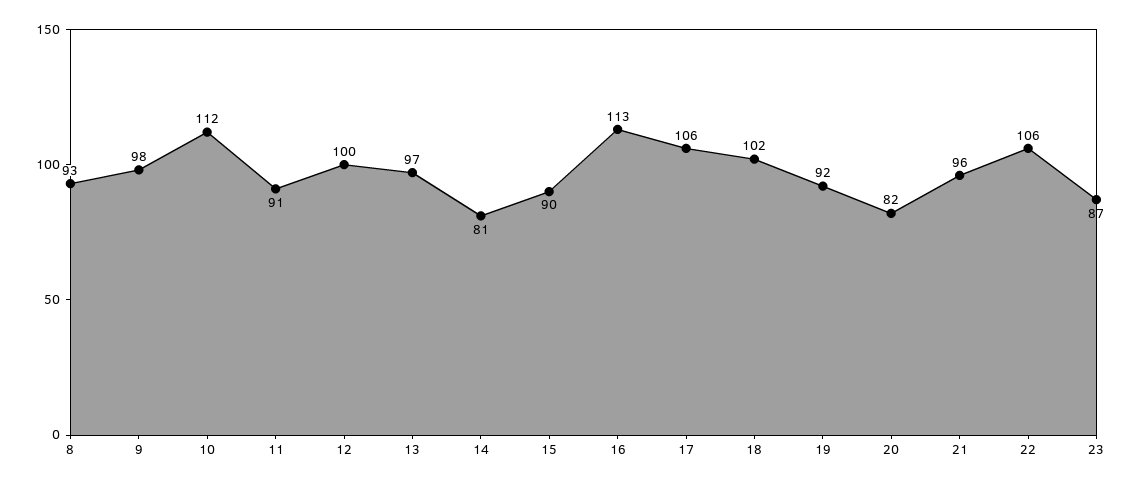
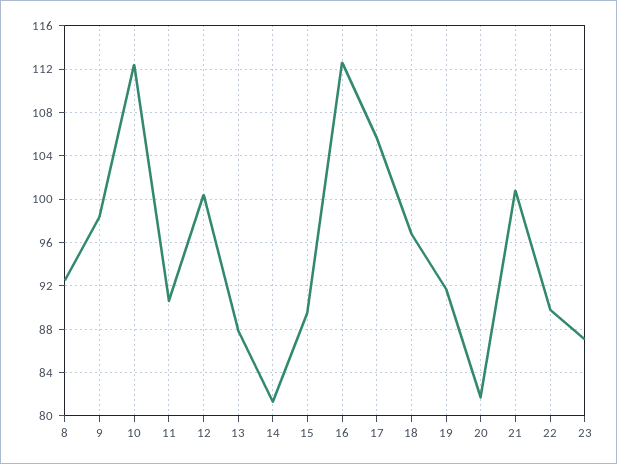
13: 97 -> 88
18: 102 -> 97
21: 96 -> 101
22: 106 -> 90

